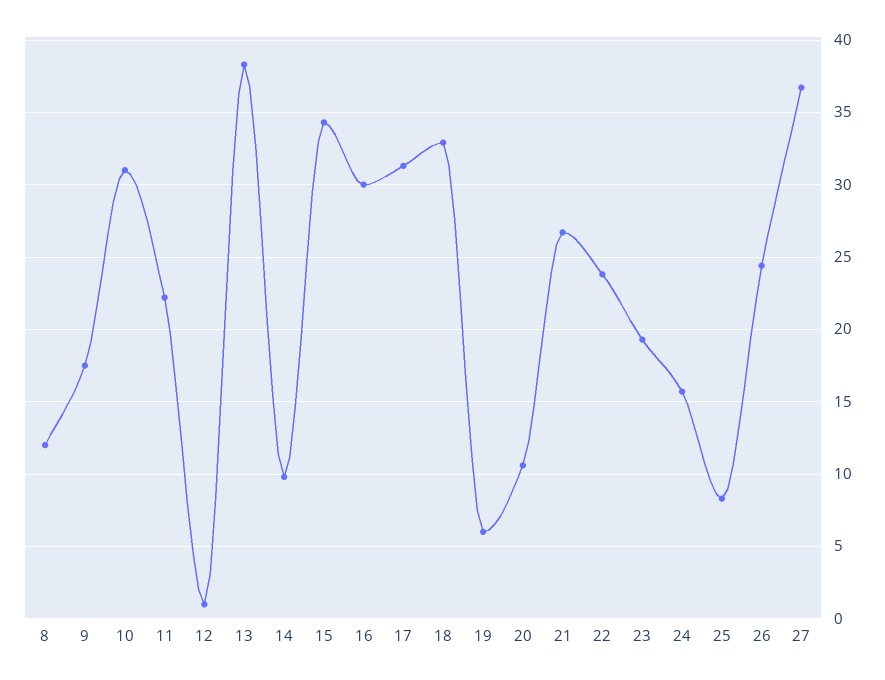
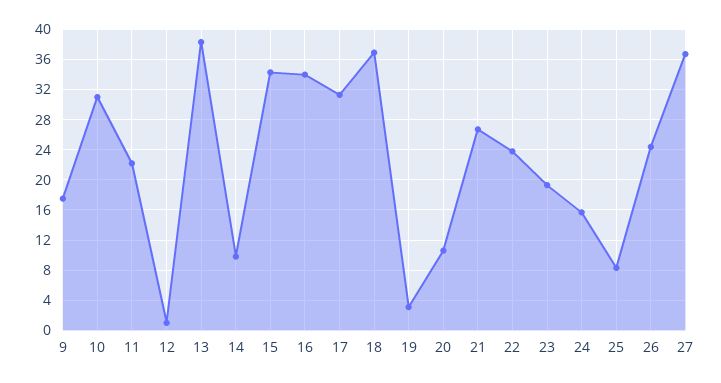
8: 12 -> none
16: 30 -> 34
18: 33 -> 37
19: 6 -> 3

